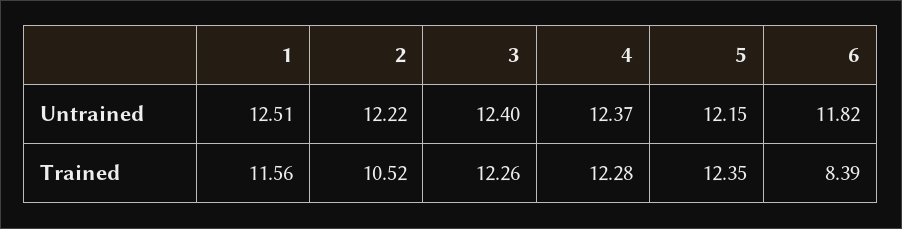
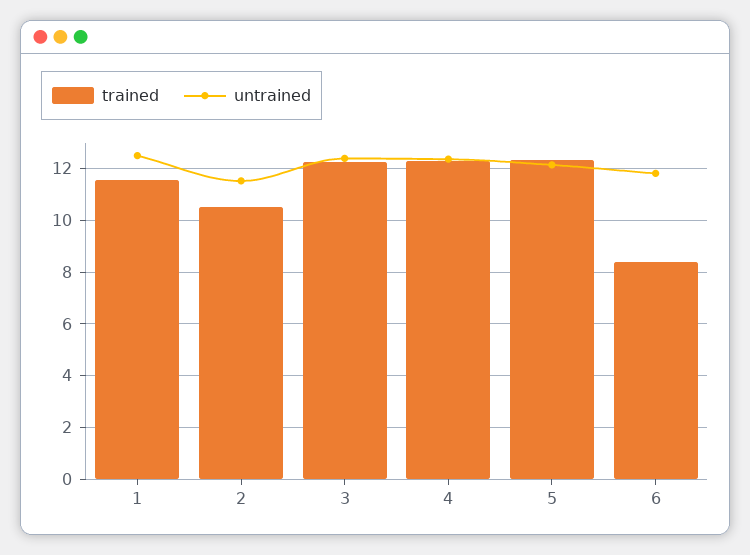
Untrained, 2: 12.22 -> 11.5

